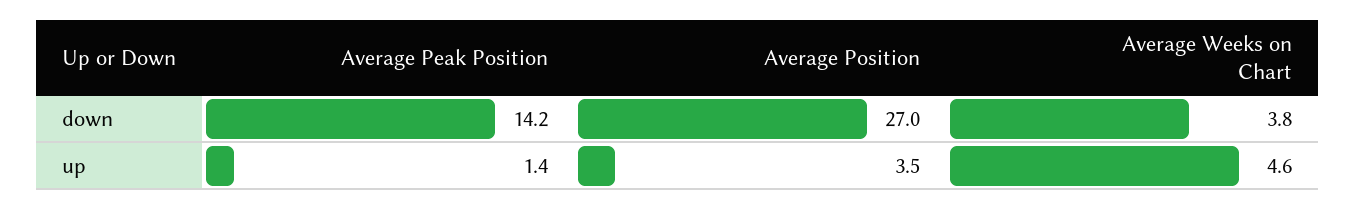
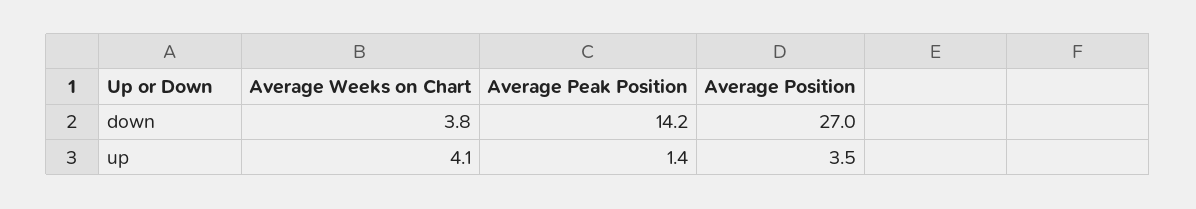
Average Weeks on Chart, up: 4.6 -> 4.1

